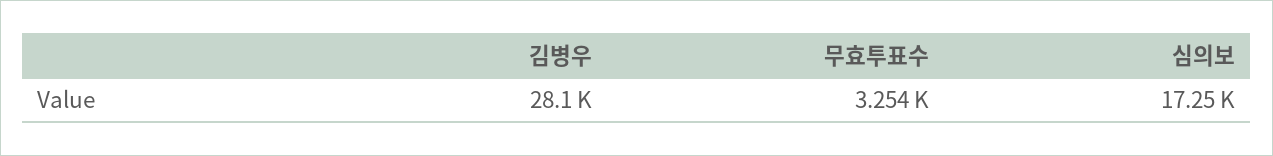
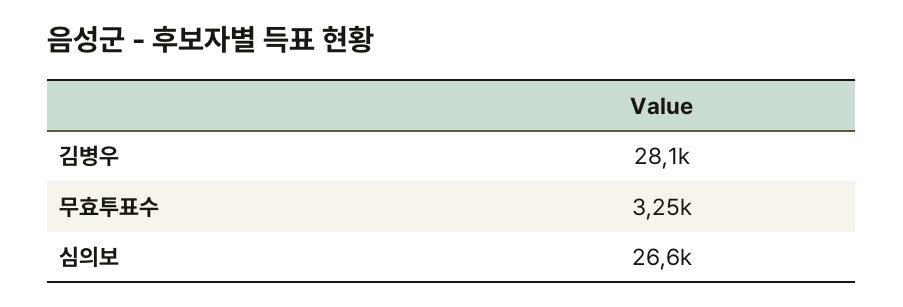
심의보: 17250 -> 26600

